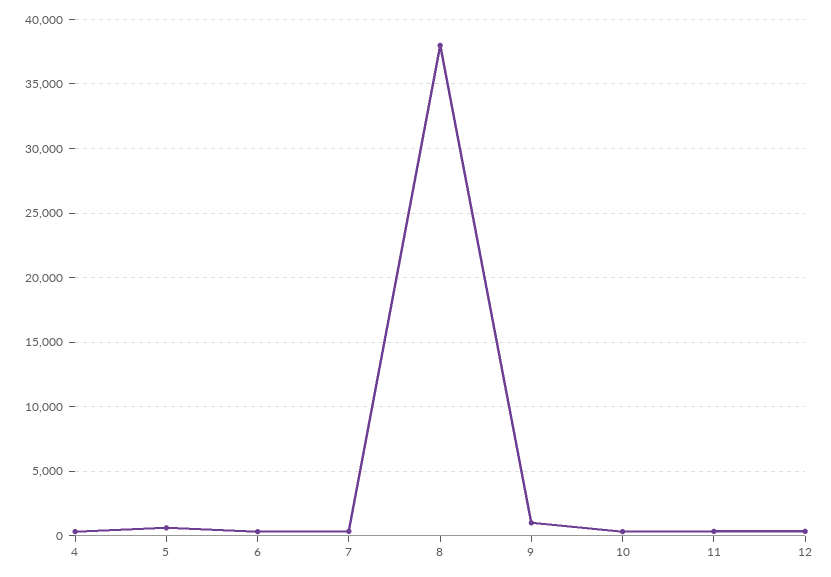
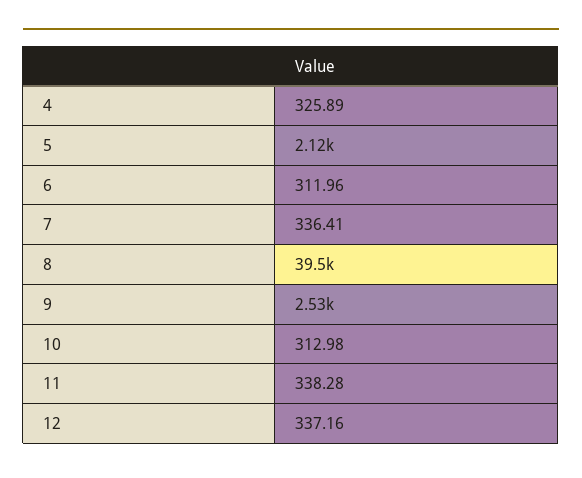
5: 500 -> 2120
8: 38000 -> 39500
9: 1000 -> 2530

